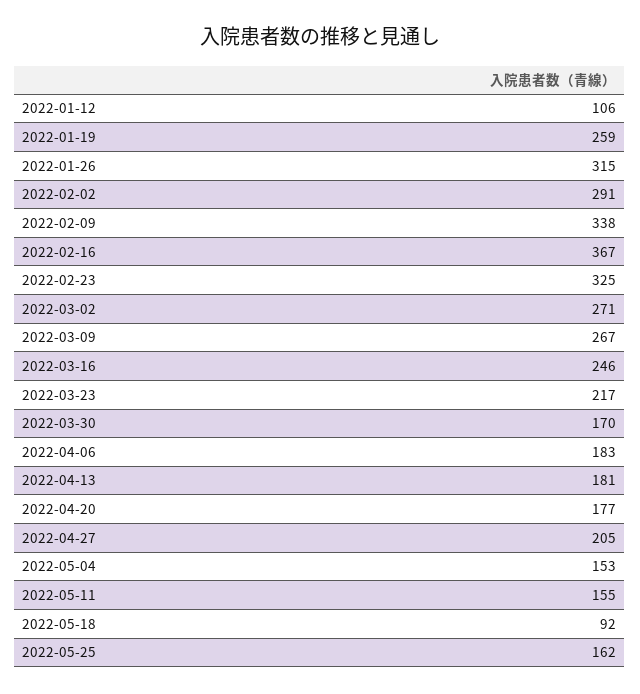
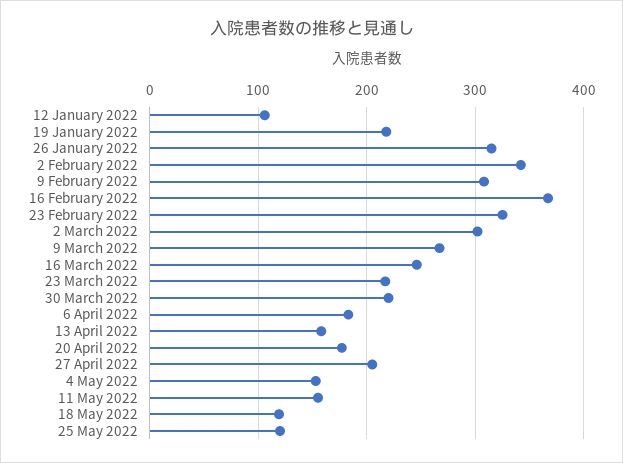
2022-01-19: 259 -> 220
2022-02-02: 291 -> 340
2022-02-09: 338 -> 310
2022-03-02: 271 -> 300
2022-03-30: 170 -> 220
2022-04-13: 181 -> 160
2022-05-18: 92 -> 120
2022-05-25: 162 -> 120

